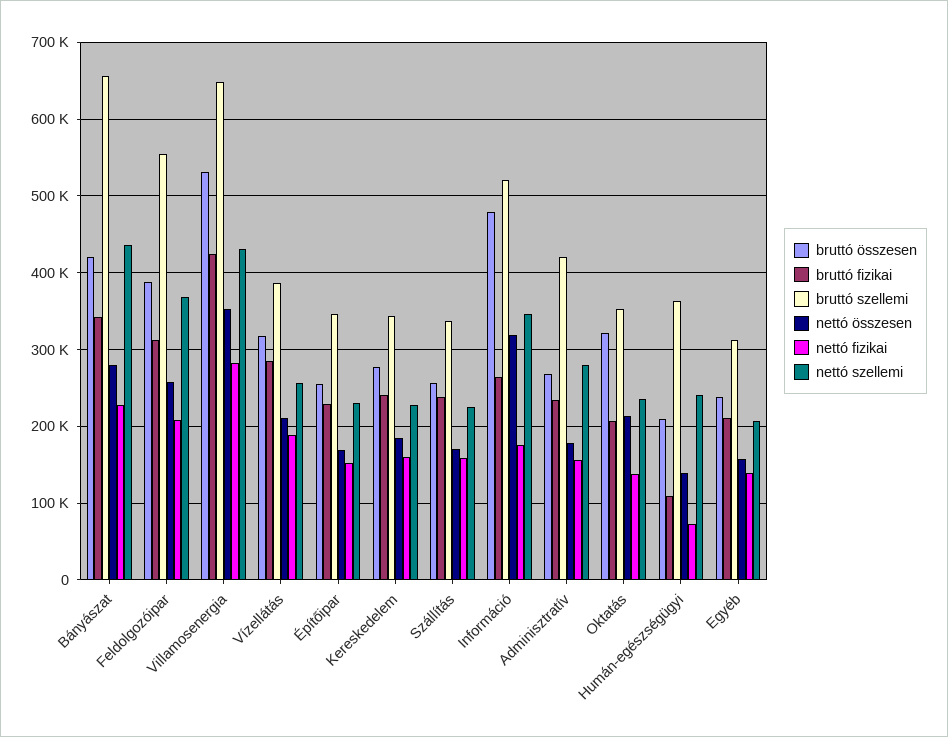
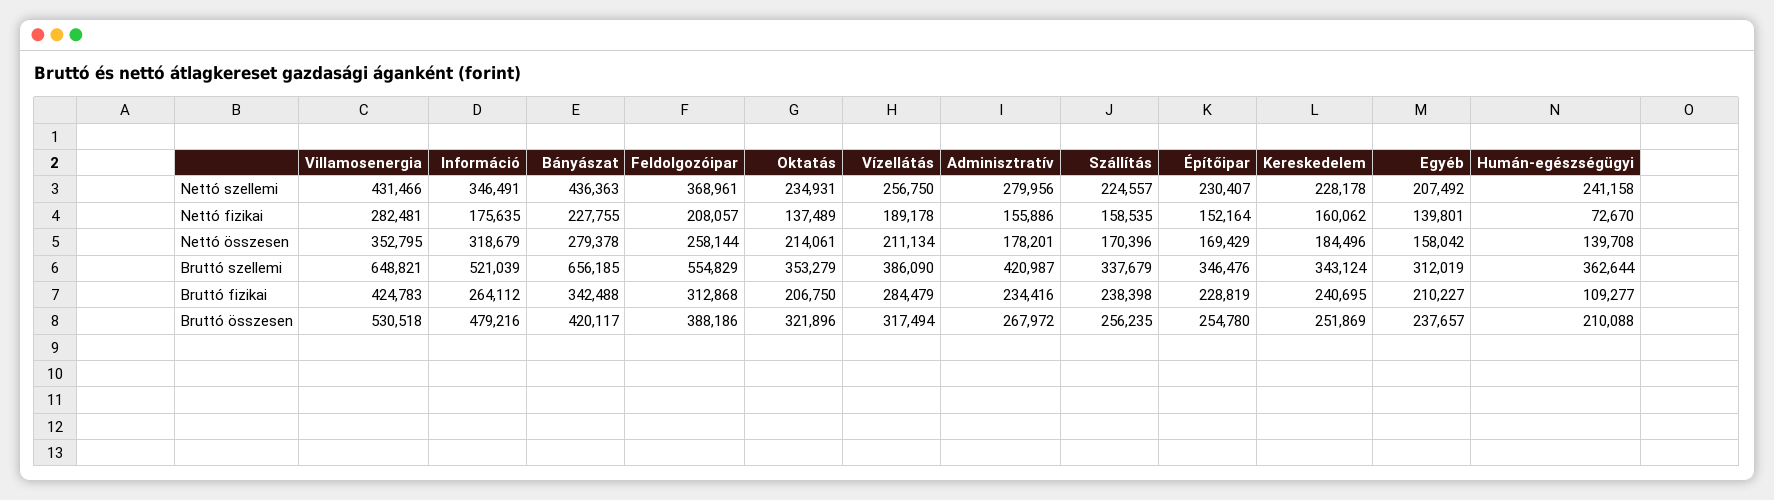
bruttó összesen, Kereskedelem: 280000 -> 251869

